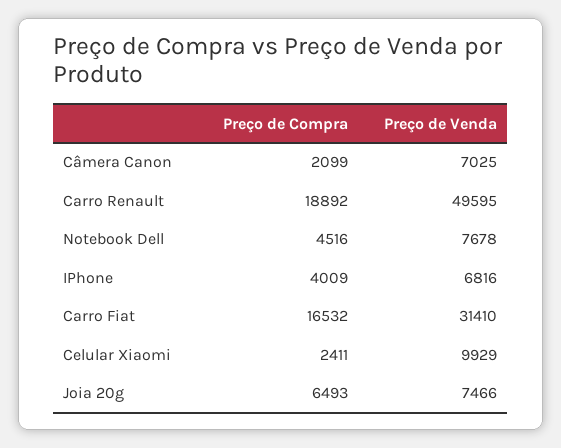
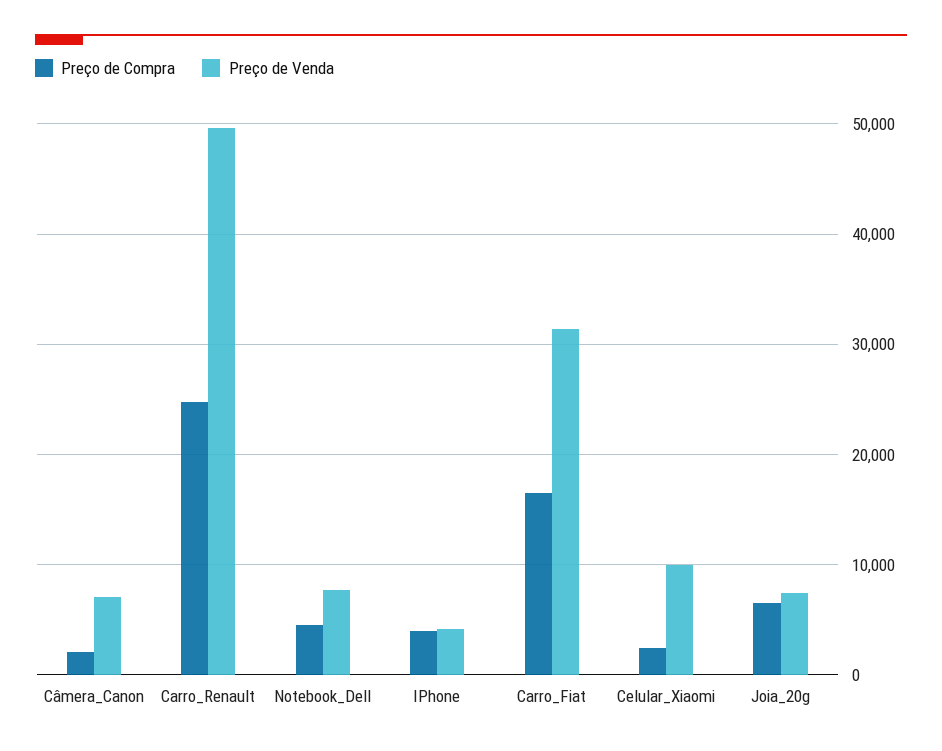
Preço de Compra, Carro Renault: 18892 -> 25000
Preço de Venda, IPhone: 6816 -> 4000

